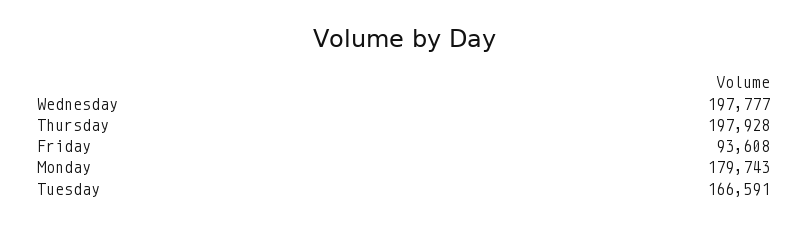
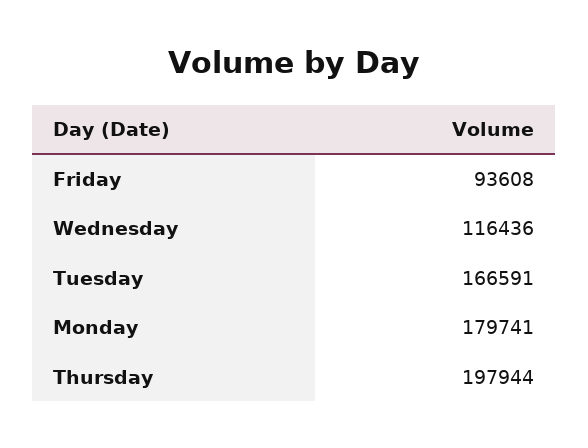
Wednesday: 197777 -> 116436
Thursday: 197928 -> 197944
Monday: 179743 -> 179741

